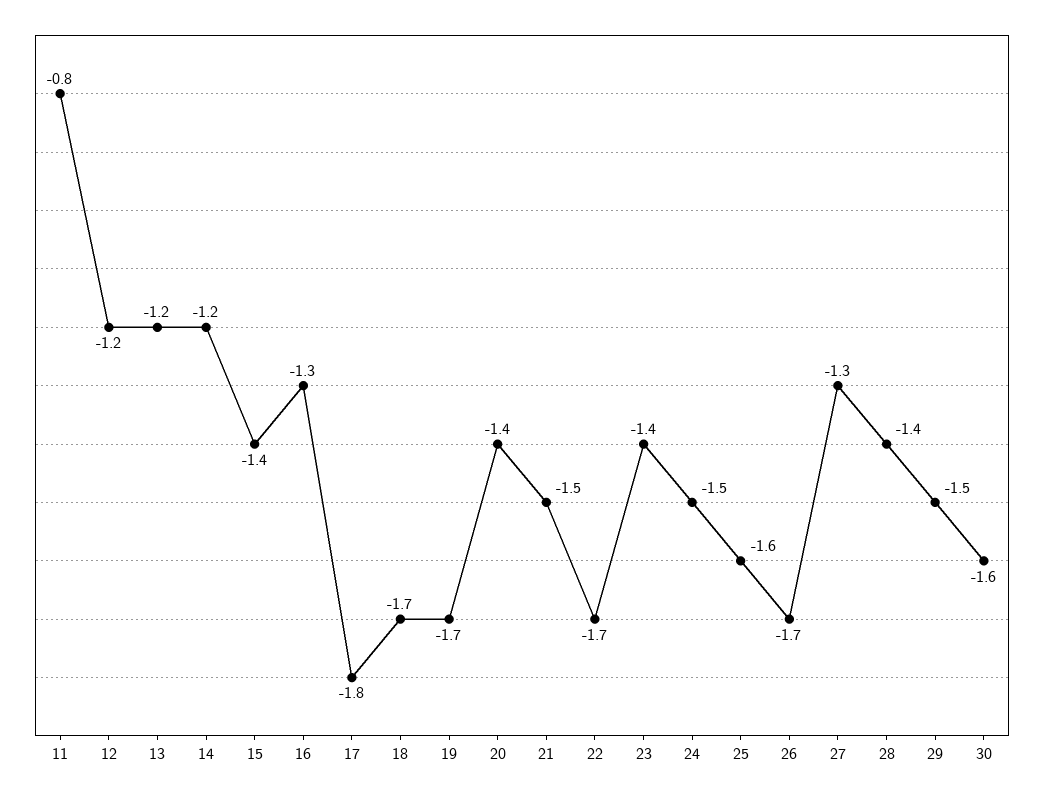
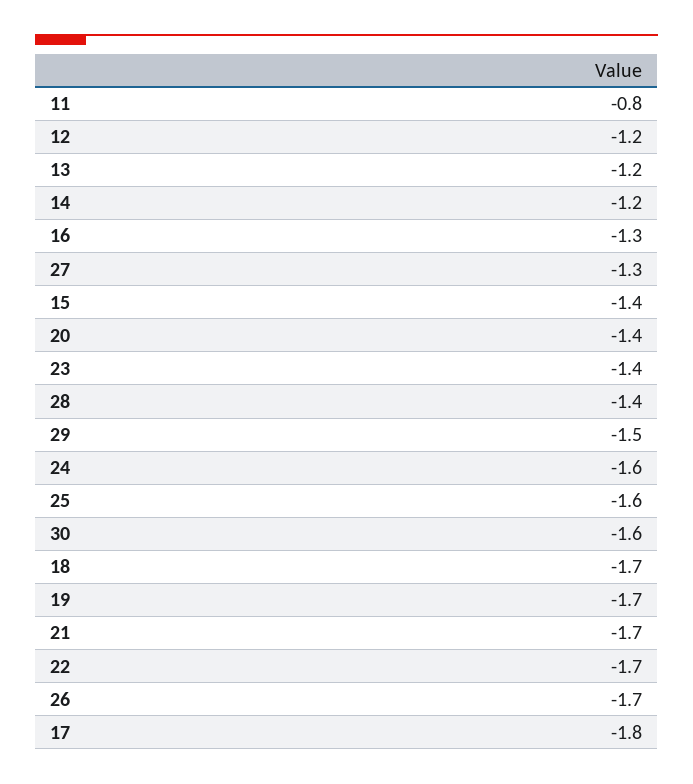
21: -1.5 -> -1.7
24: -1.5 -> -1.6

